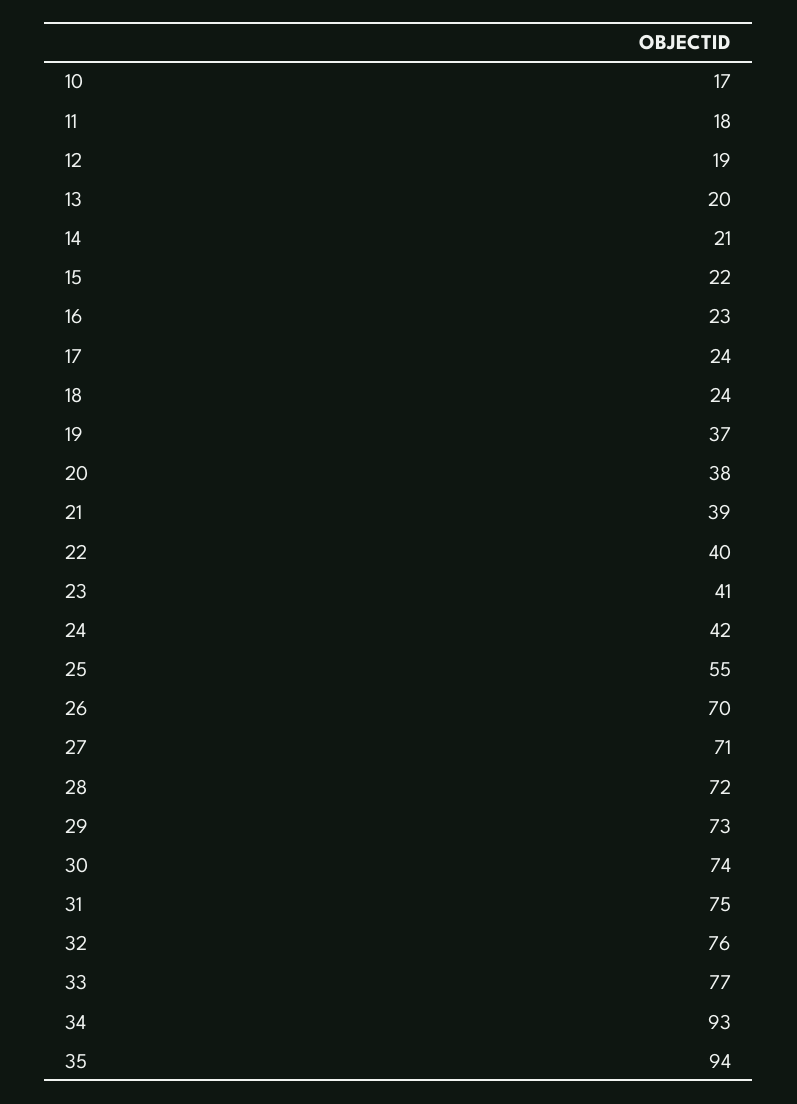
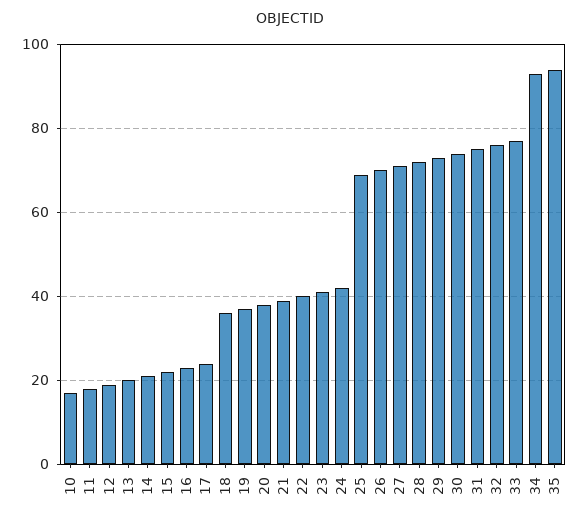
18: 24 -> 35
25: 55 -> 70

